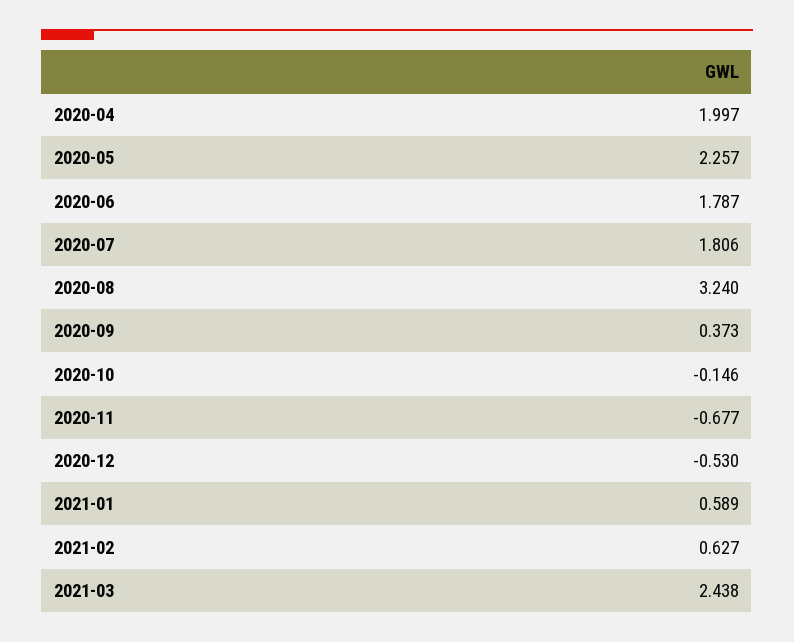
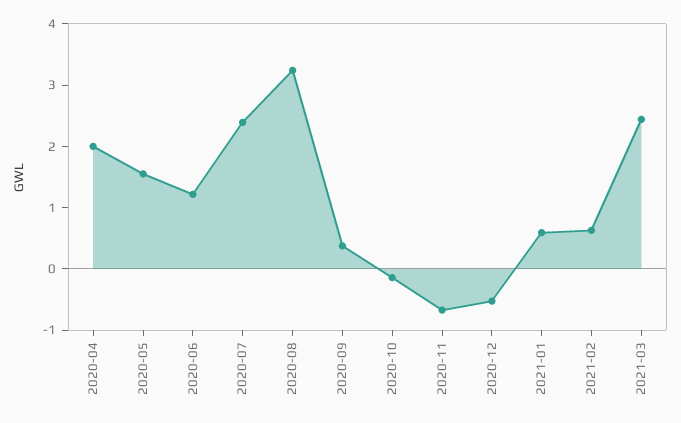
2020-05: 2.257 -> 1.6
2020-06: 1.787 -> 1.2
2020-07: 1.806 -> 2.4

